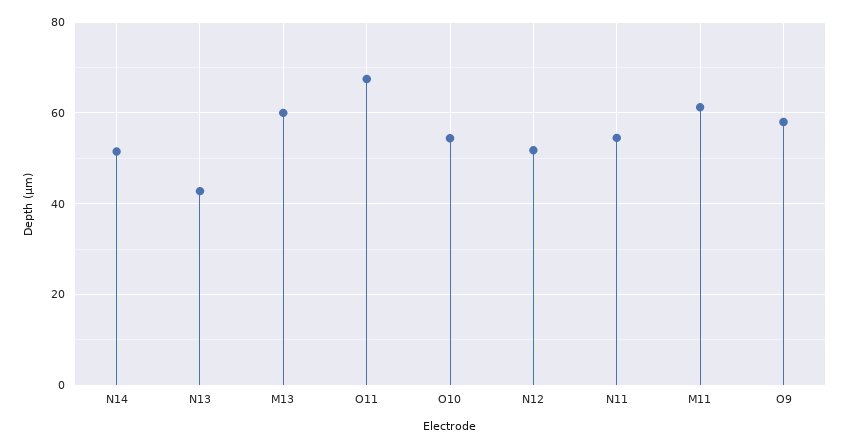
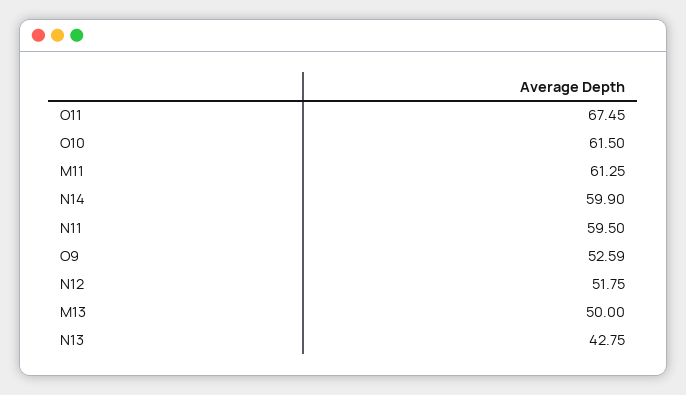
N14: 52 -> 59.9
M13: 60 -> 50
O10: 54 -> 61.5
N11: 54 -> 59.5
O9: 58 -> 52.59

